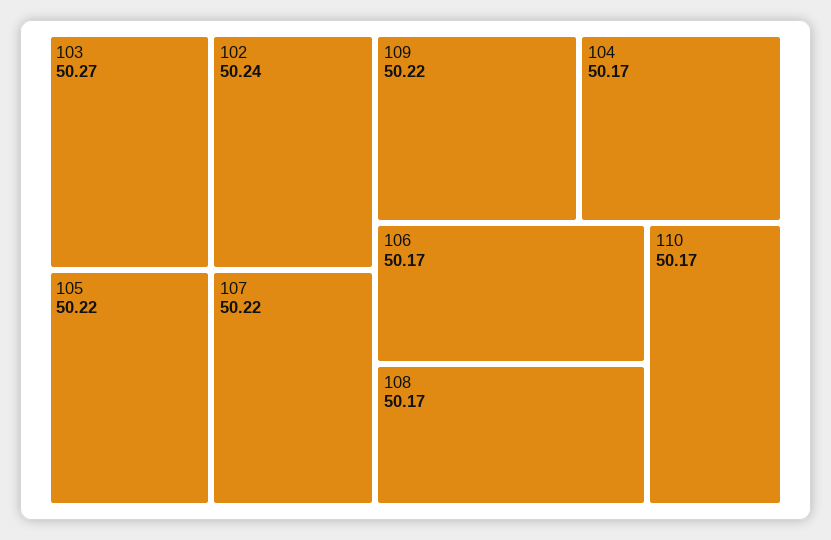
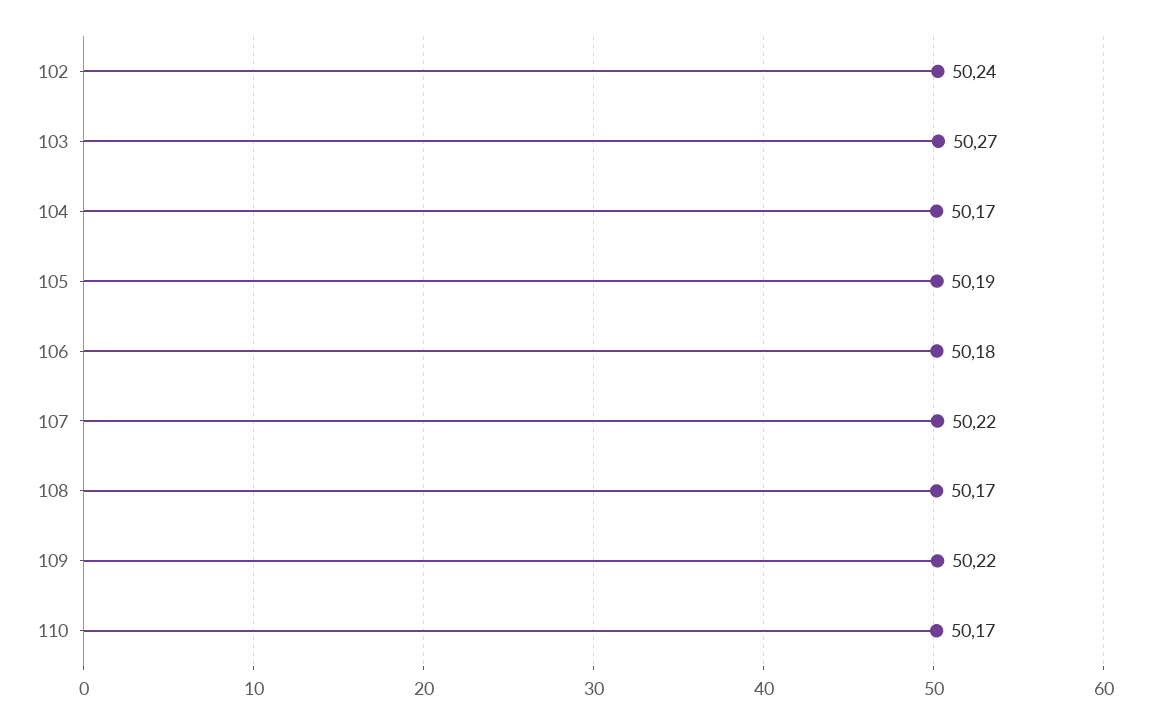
105: 50.22 -> 50.19
106: 50.17 -> 50.18

